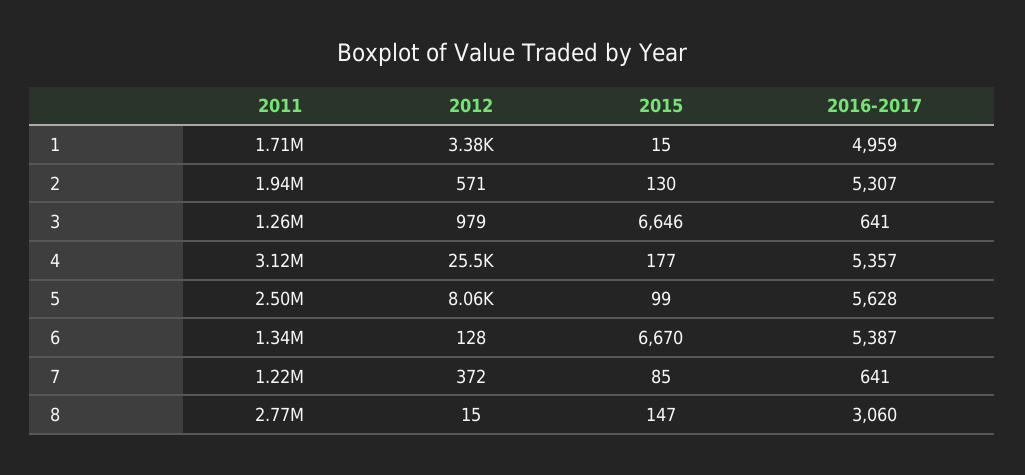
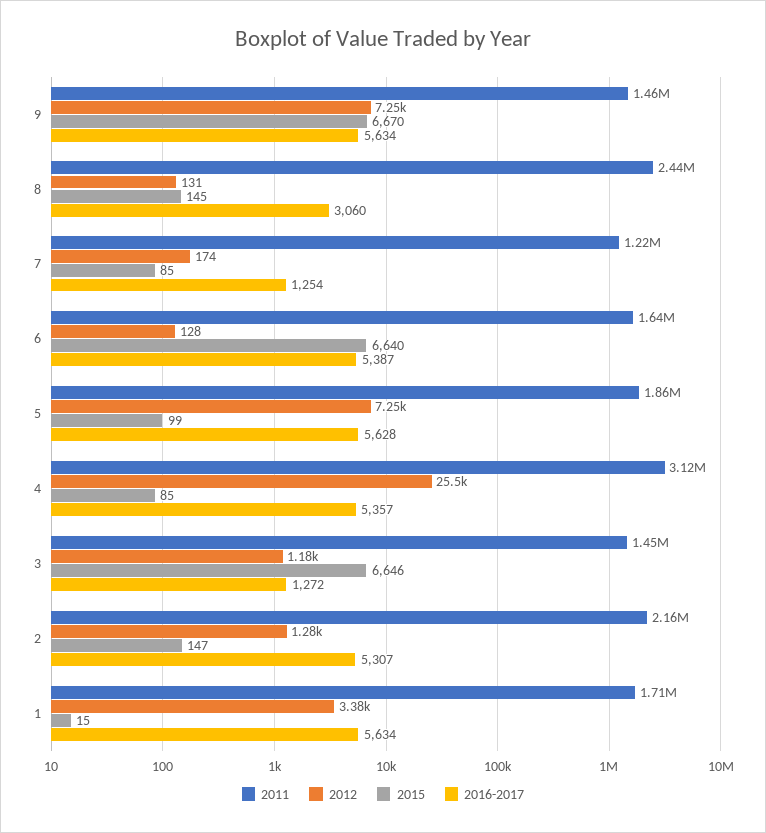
2016-2017, 1: 4959 -> 5634
2011, 2: 1940000 -> 2160000
2012, 2: 571 -> 1280
2015, 2: 130 -> 147
2011, 3: 1260000 -> 1450000
2012, 3: 979 -> 1180
2016-2017, 3: 641 -> 1272
2015, 4: 177 -> 85
2011, 5: 2500000 -> 1860000
2012, 5: 8060 -> 7250
2011, 6: 1340000 -> 1640000
2015, 6: 6670 -> 6640
2012, 7: 372 -> 174
2016-2017, 7: 641 -> 1254
2011, 8: 2770000 -> 2440000
2012, 8: 15 -> 131
2015, 8: 147 -> 145
2011, 9: none -> 1460000
2012, 9: none -> 7250
2015, 9: none -> 6670
2016-2017, 9: none -> 5634

